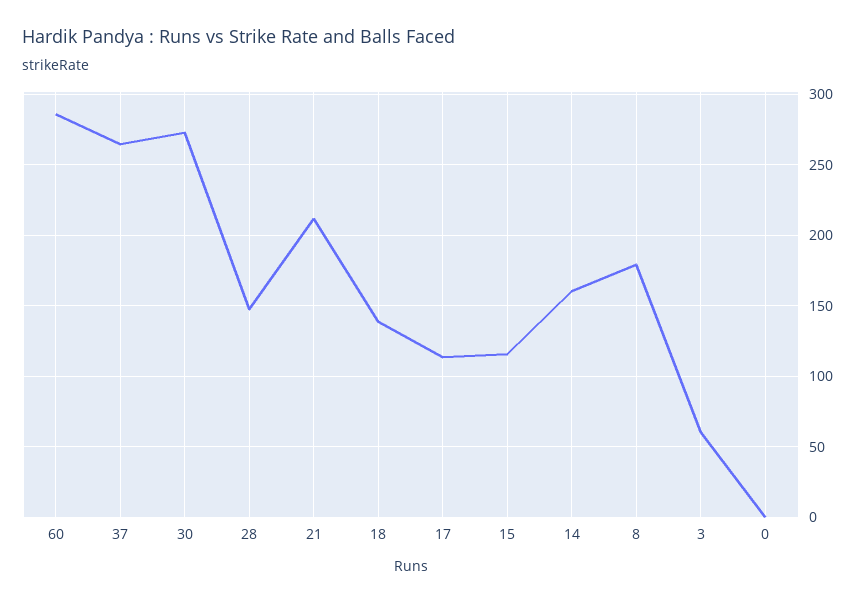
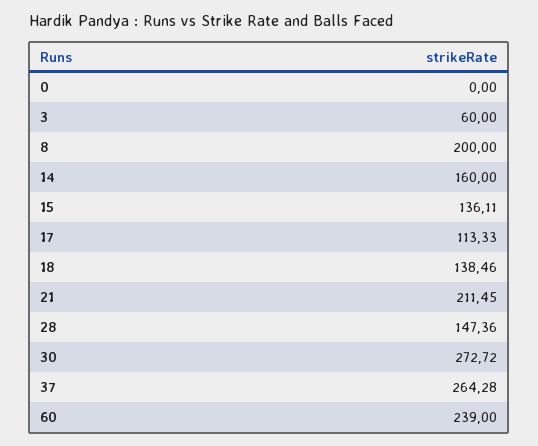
60: 285 -> 239
15: 115 -> 136.11
8: 180 -> 200

